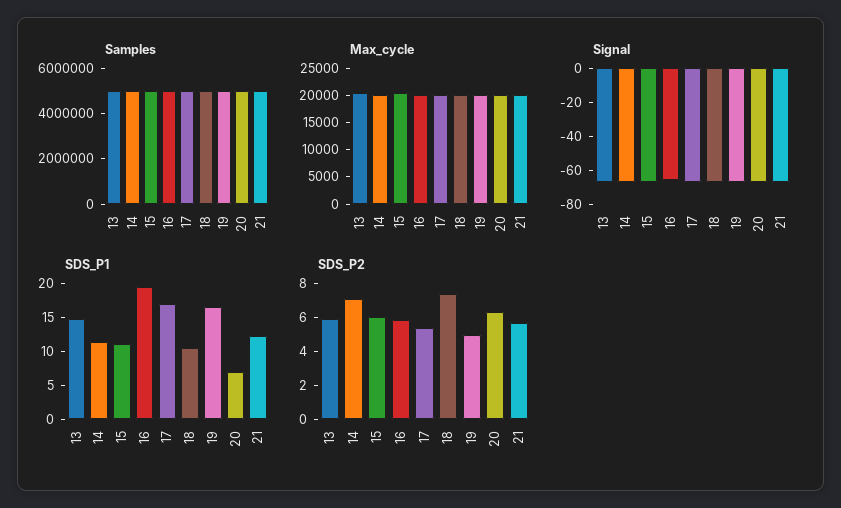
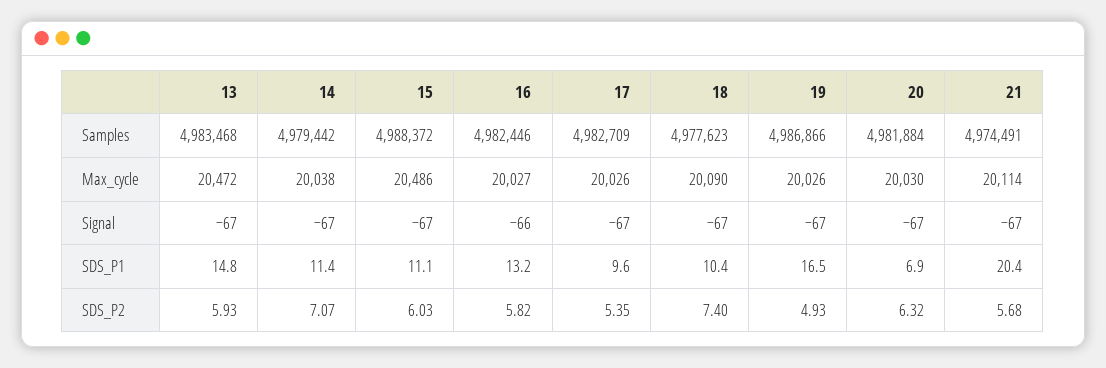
SDS_P1, 16: 20 -> 13.2
SDS_P1, 17: 17.5 -> 9.6
SDS_P1, 21: 12.5 -> 20.4

